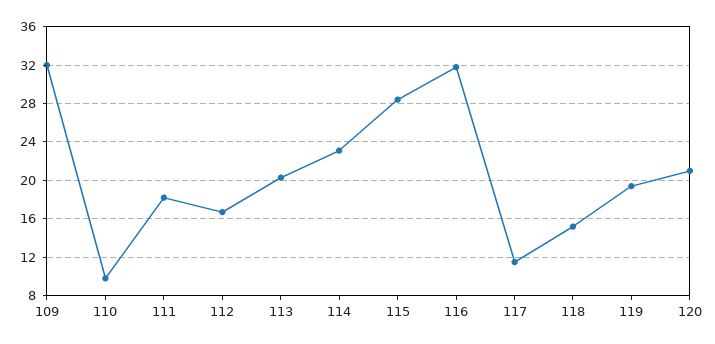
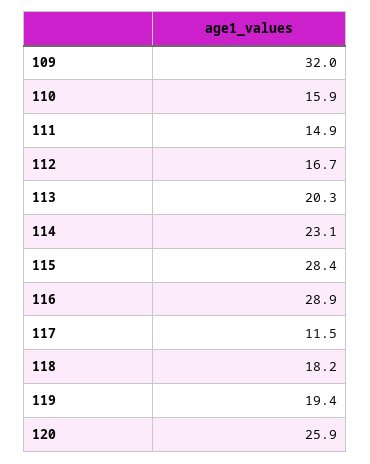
110: 10 -> 15.9
111: 18 -> 14.9
116: 32 -> 28.9
118: 15 -> 18.2
120: 21 -> 25.9

